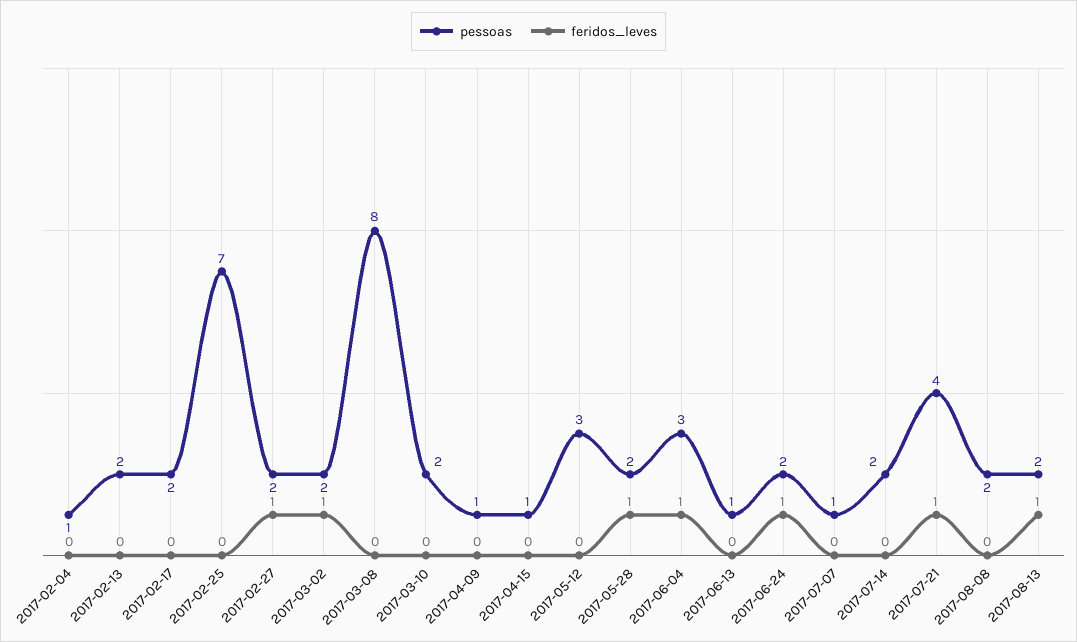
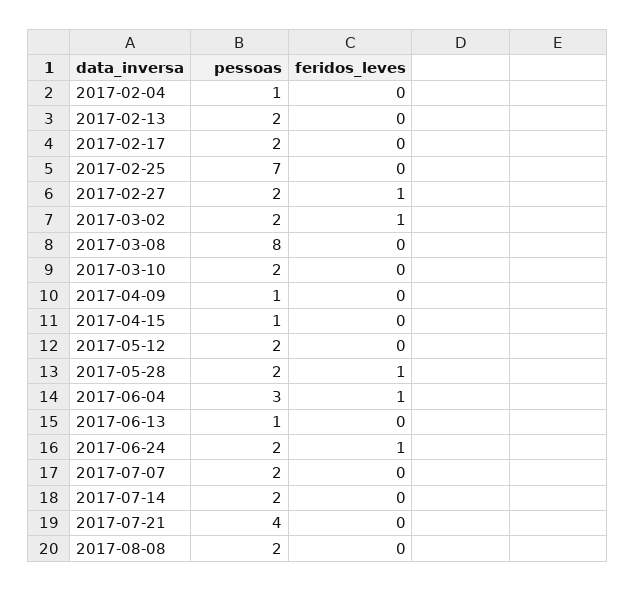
pessoas, 2017-05-12: 3 -> 2
pessoas, 2017-07-07: 1 -> 2
feridos_leves, 2017-07-21: 1 -> 0
pessoas, 2017-08-13: 2 -> none
feridos_leves, 2017-08-13: 1 -> none

